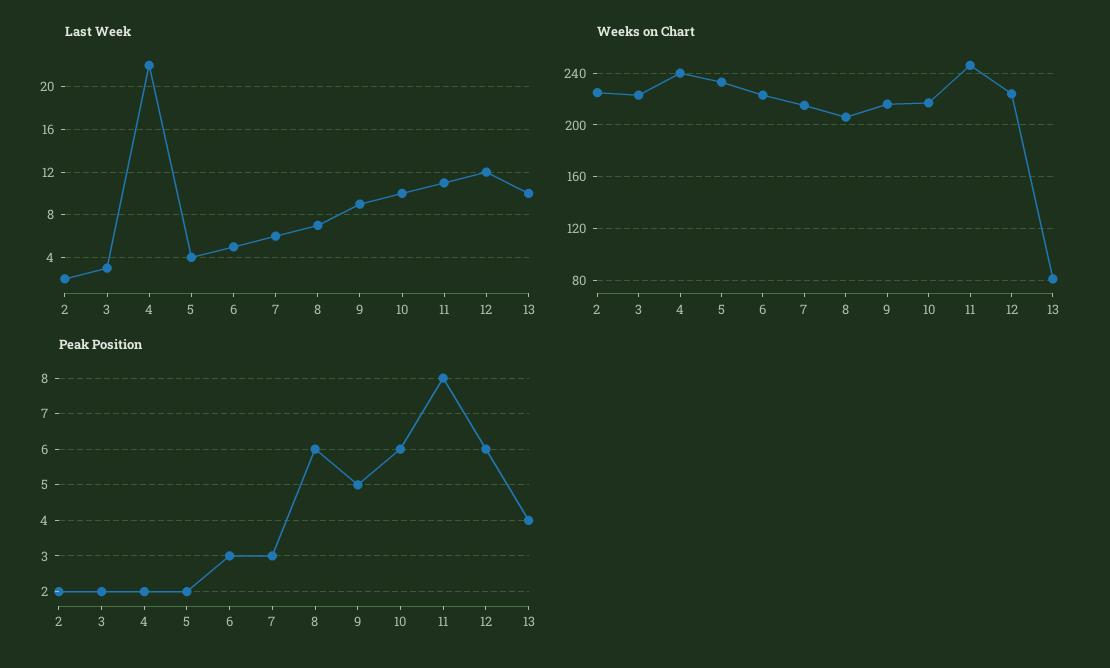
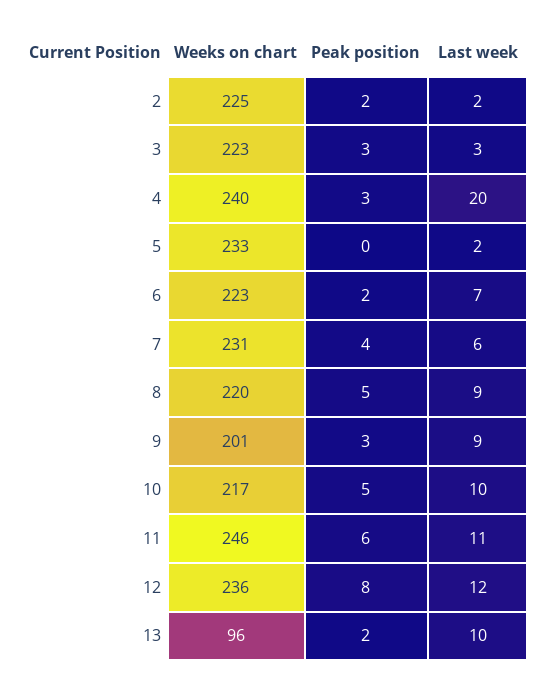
Last Week, 4: 22 -> 20
Last Week, 5: 4 -> 2
Last Week, 6: 5 -> 7
Last Week, 8: 7 -> 9
Weeks on Chart, 7: 215 -> 231
Weeks on Chart, 8: 205 -> 220
Weeks on Chart, 9: 215 -> 201
Weeks on Chart, 12: 225 -> 236
Weeks on Chart, 13: 80 -> 96
Peak Position, 3: 2 -> 3
Peak Position, 4: 2 -> 3
Peak Position, 5: 2 -> 0
Peak Position, 6: 3 -> 2
Peak Position, 7: 3 -> 4
Peak Position, 8: 6 -> 5
Peak Position, 9: 5 -> 3
Peak Position, 10: 6 -> 5
Peak Position, 11: 8 -> 6
Peak Position, 12: 6 -> 8
Peak Position, 13: 4 -> 2

